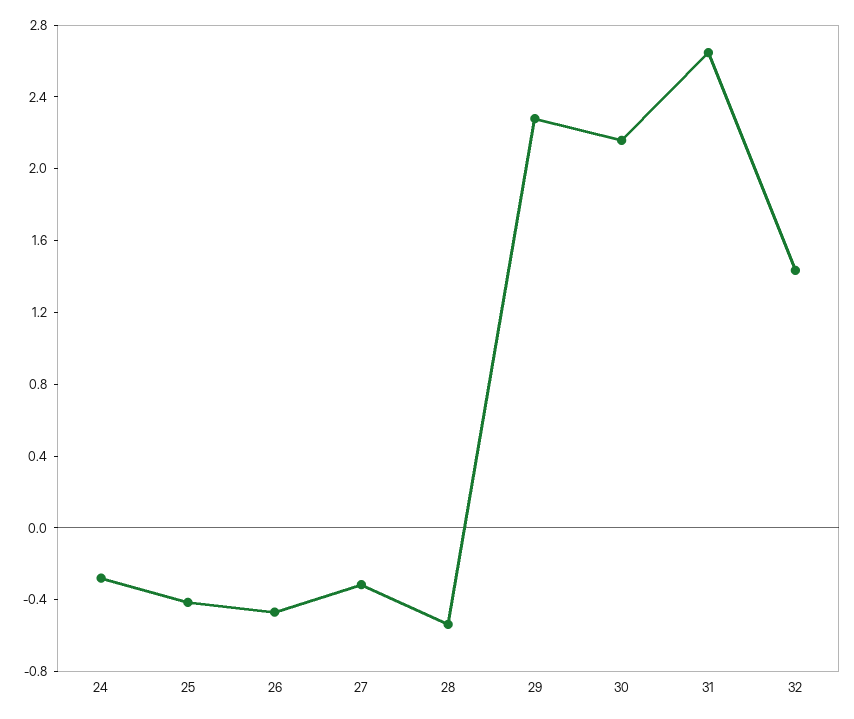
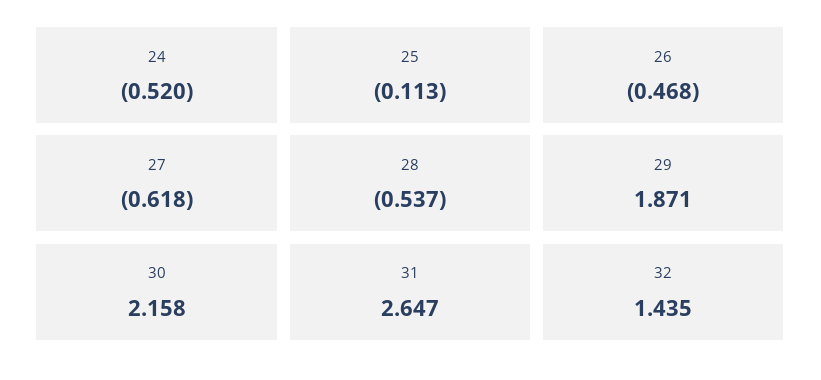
24: -0.3 -> -0.52
25: -0.4 -> -0.113
27: -0.3 -> -0.618
29: 2.3 -> 1.871

